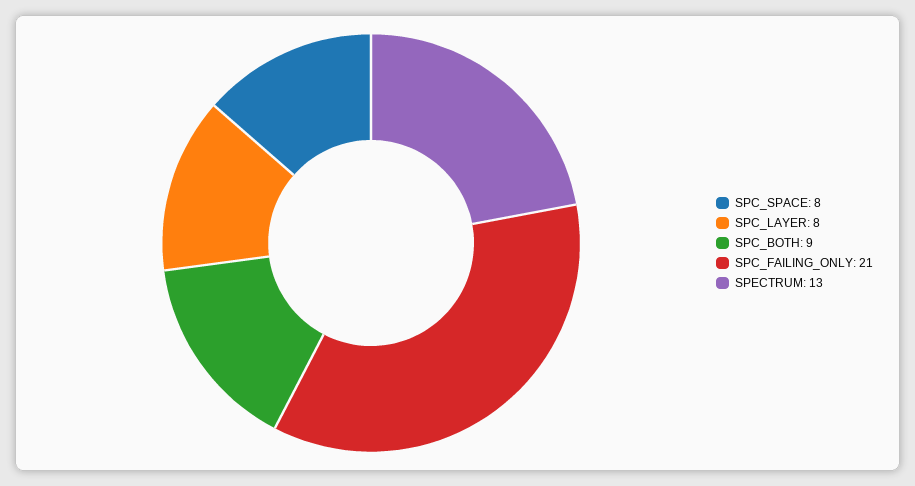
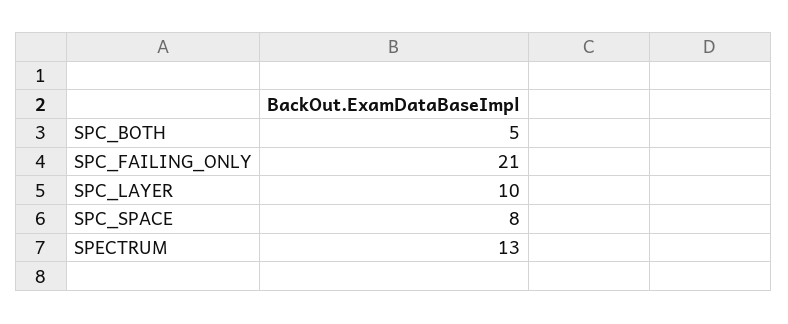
SPC_LAYER: 8 -> 10
SPC_BOTH: 9 -> 5

